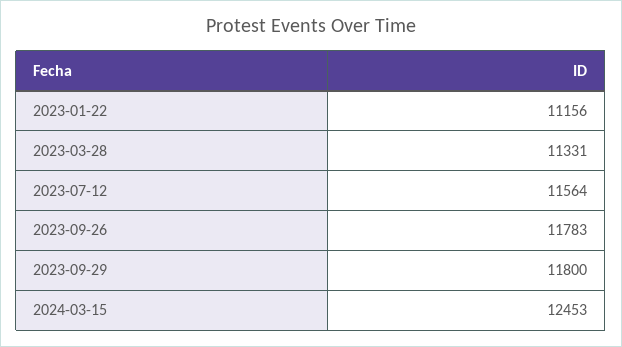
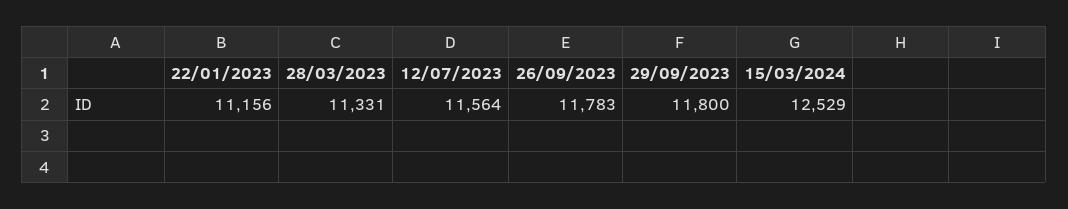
2024-03-15: 12453 -> 12529

